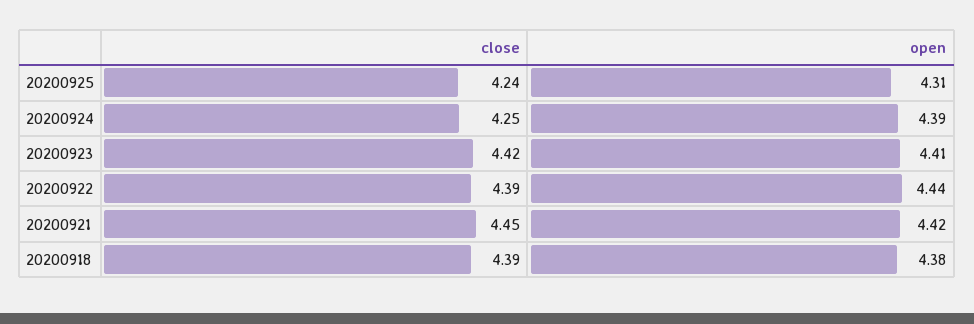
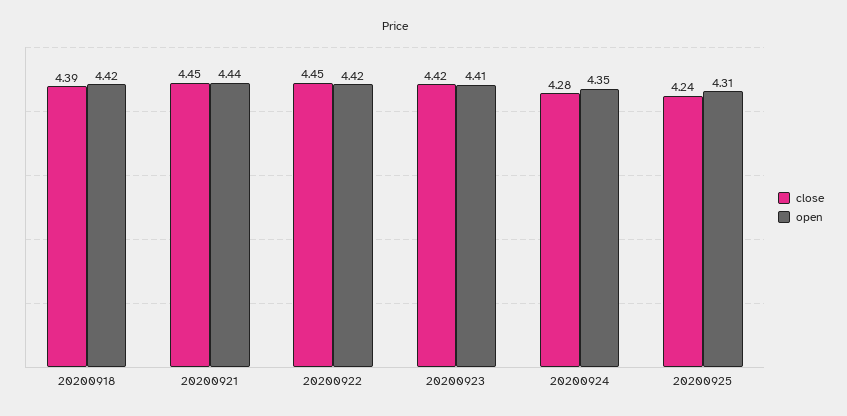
close, 20200924: 4.25 -> 4.28
open, 20200924: 4.39 -> 4.35
close, 20200922: 4.39 -> 4.45
open, 20200922: 4.44 -> 4.42
open, 20200921: 4.42 -> 4.44
open, 20200918: 4.38 -> 4.42

